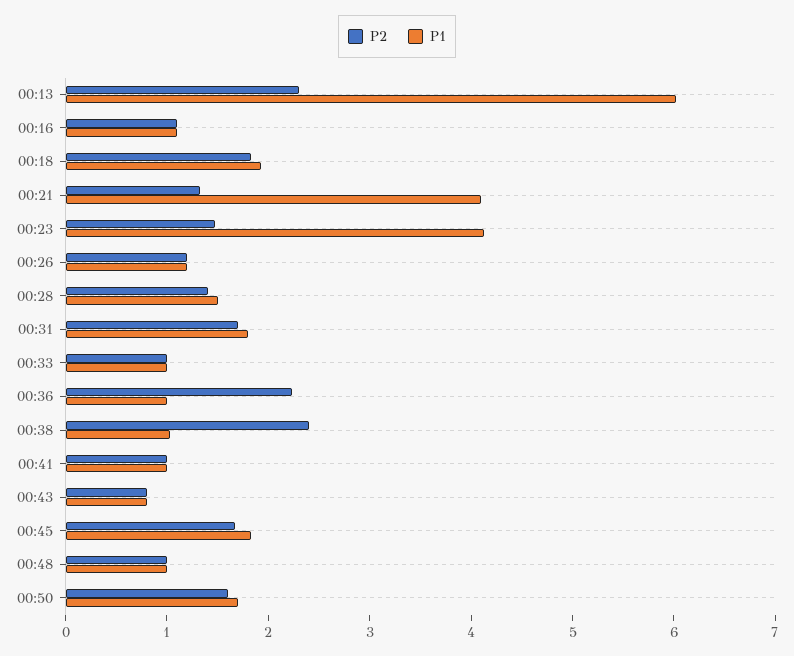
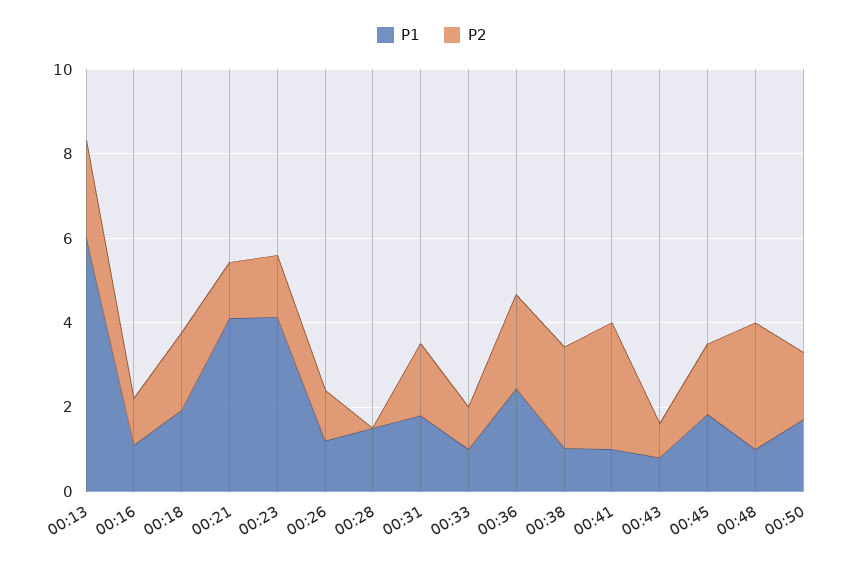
P2, 00:28: 1.4 -> 0
P1, 00:36: 1 -> 2.5
P2, 00:41: 1 -> 3
P2, 00:48: 1 -> 3

